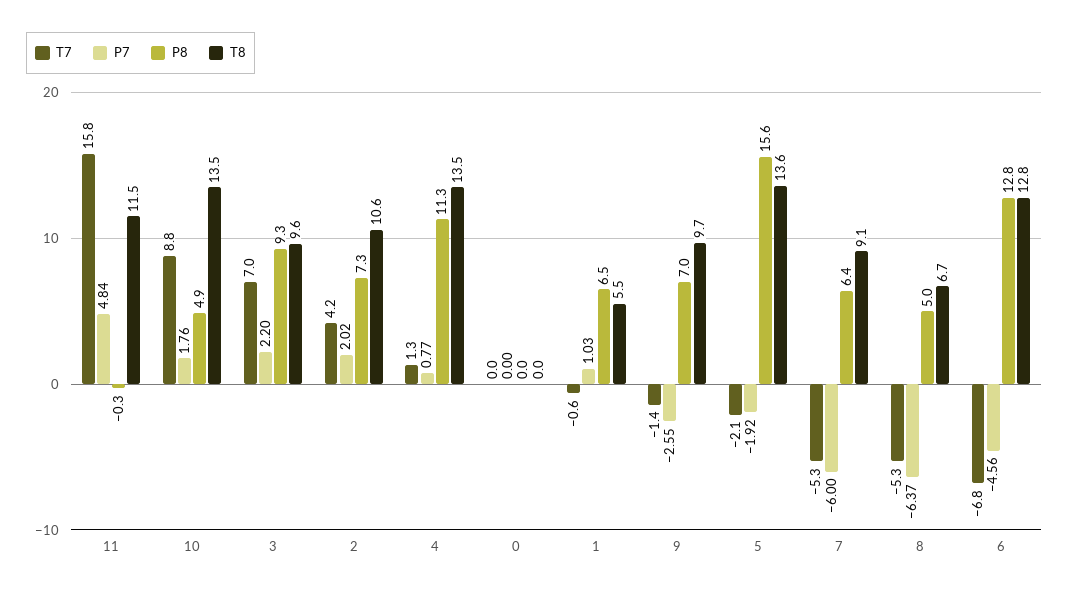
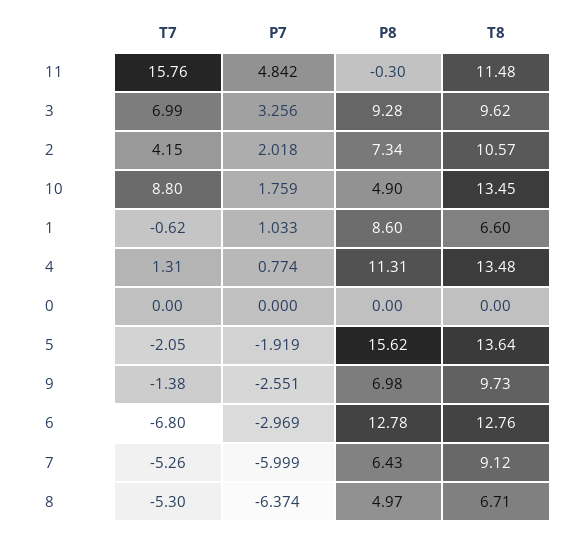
P7, 3: 2.2 -> 3.256
P8, 1: 6.5 -> 8.6
T8, 1: 5.5 -> 6.6
P7, 6: -4.56 -> -2.969

